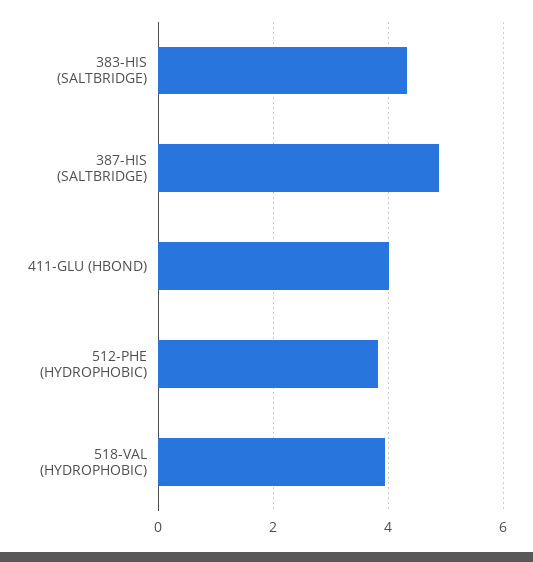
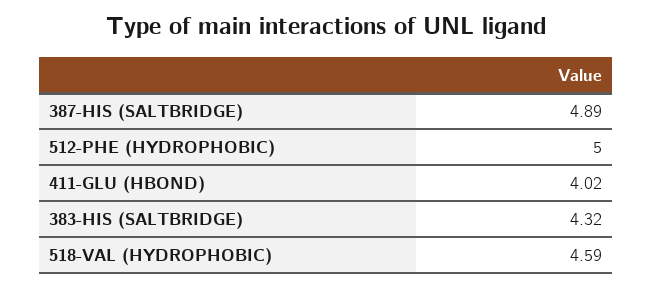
512-PHE (HYDROPHOBIC): 3.8 -> 5
518-VAL (HYDROPHOBIC): 4 -> 4.59

